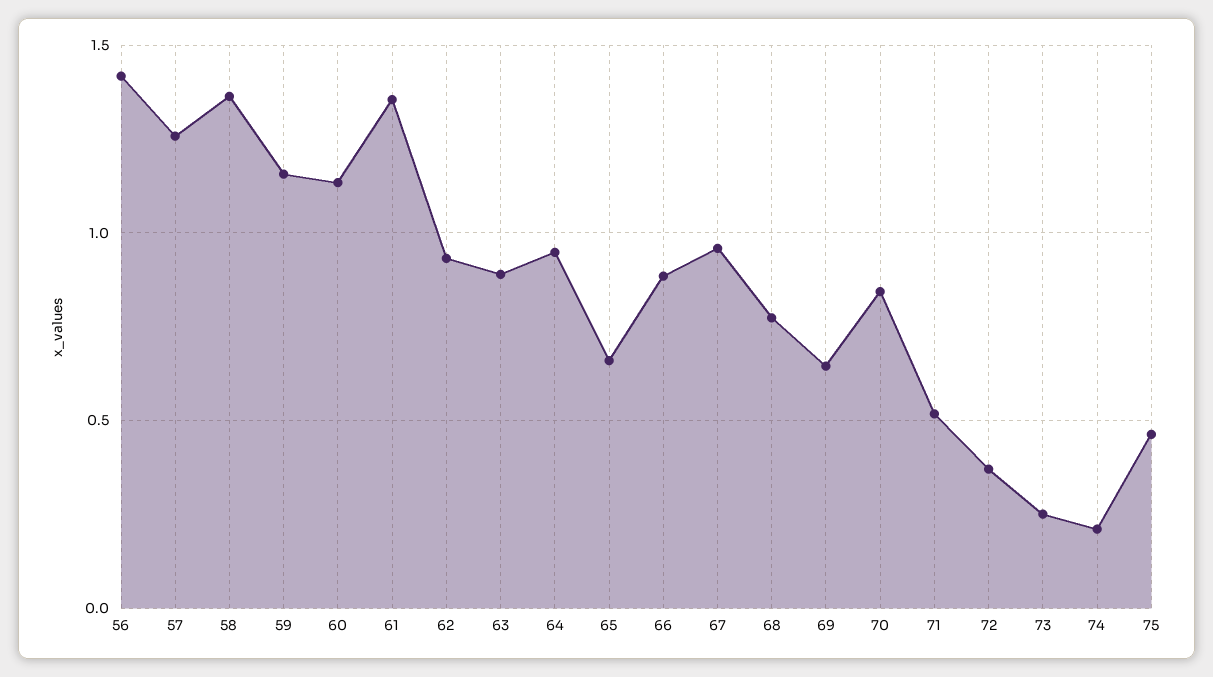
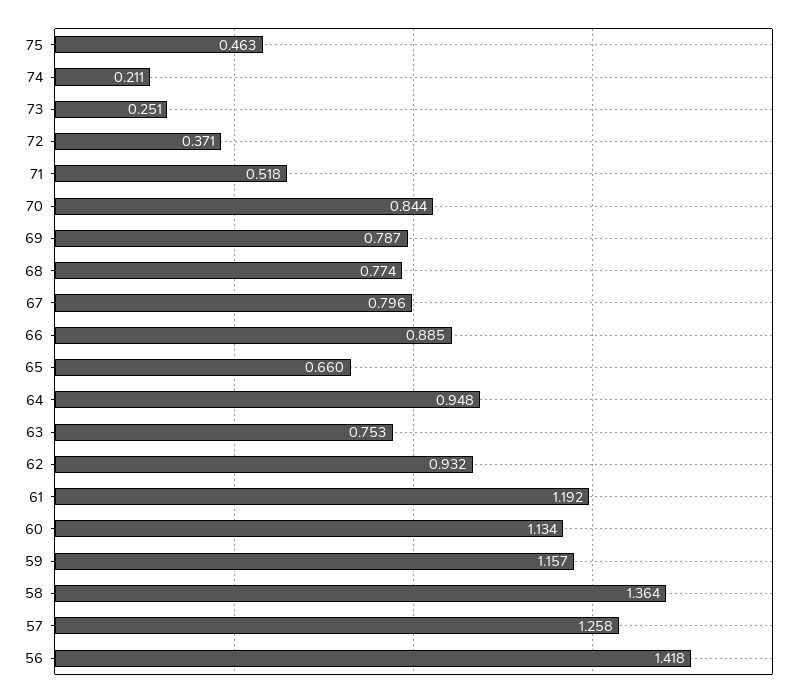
61: 1.35 -> 1.192
63: 0.9 -> 0.753
67: 0.95 -> 0.796
69: 0.65 -> 0.787

